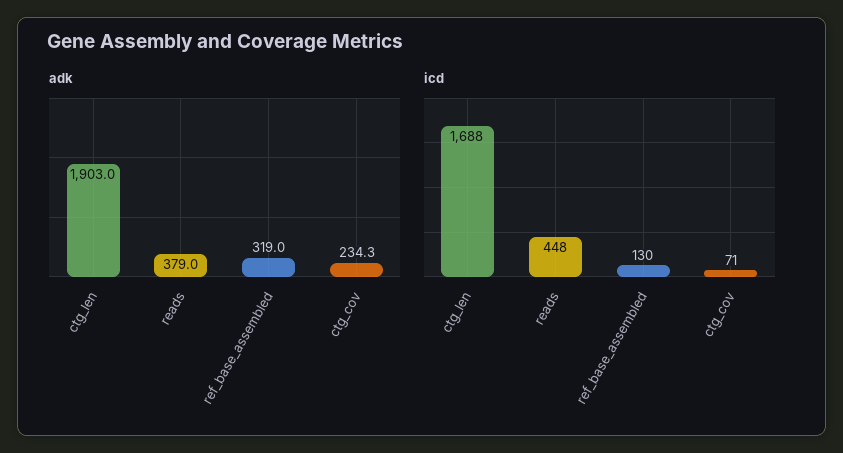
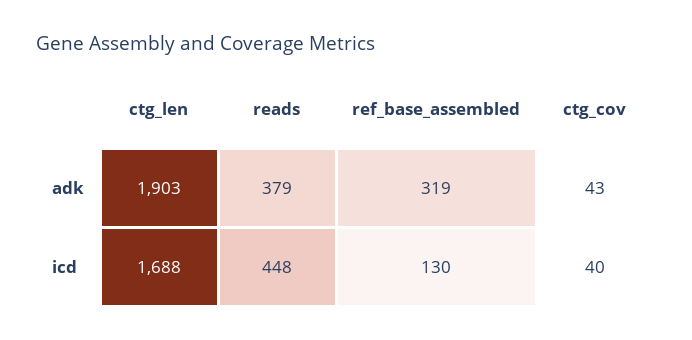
adk, ctg_cov: 234.3 -> 43
icd, ctg_cov: 71 -> 40

